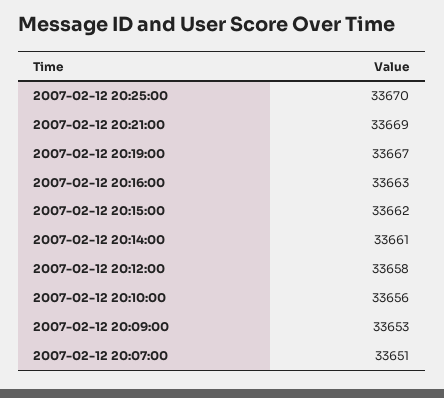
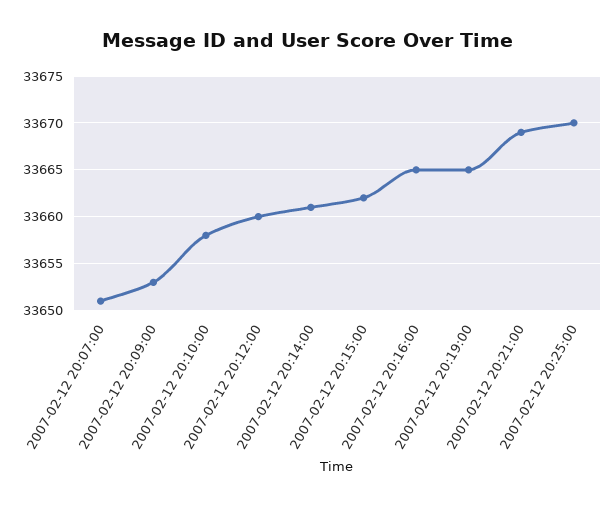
2007-02-12 20:19:00: 33667 -> 33665
2007-02-12 20:16:00: 33663 -> 33665
2007-02-12 20:12:00: 33658 -> 33660
2007-02-12 20:10:00: 33656 -> 33658

